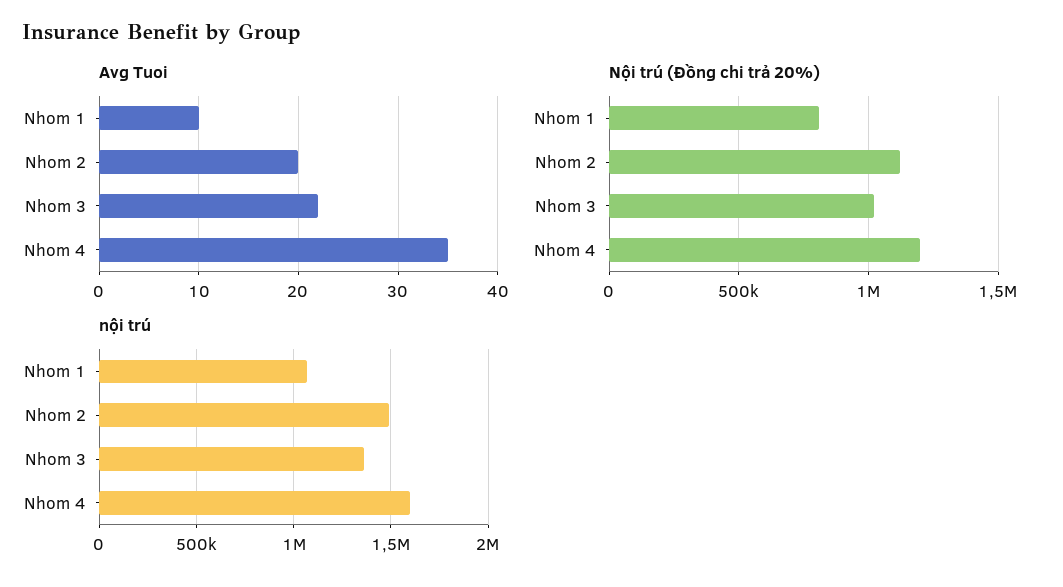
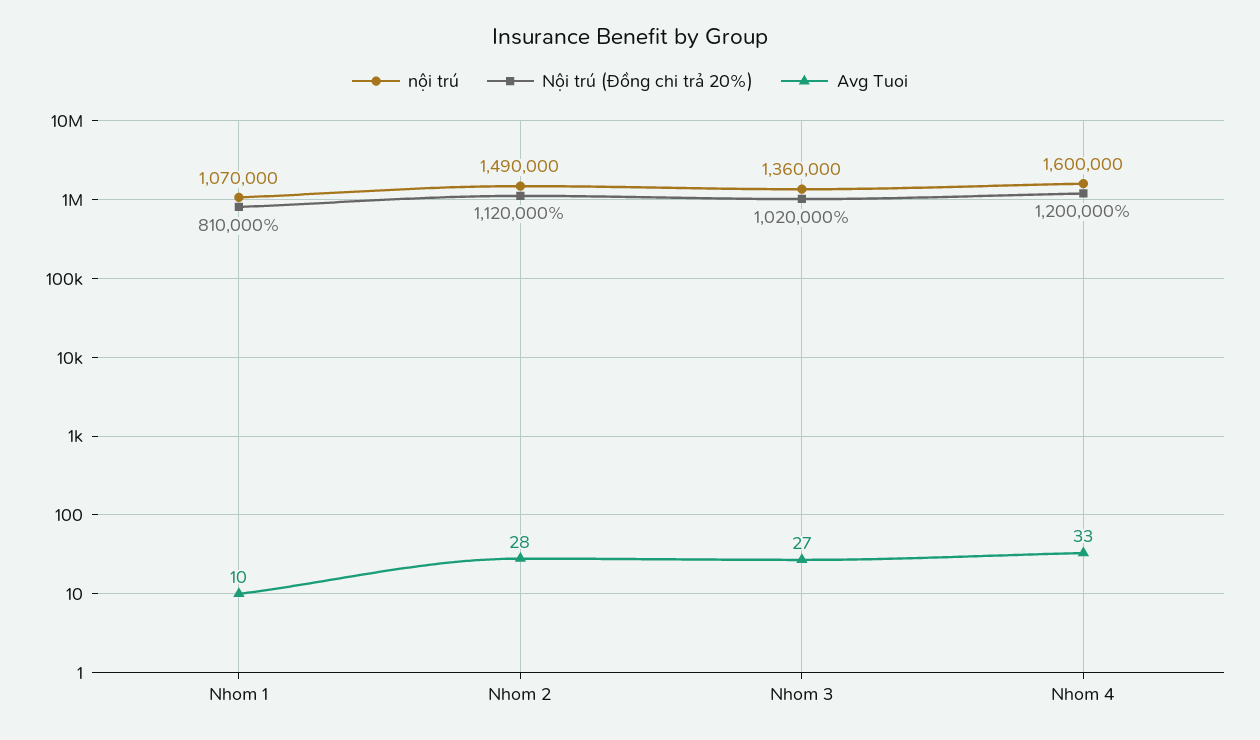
Avg Tuoi, Nhom 2: 20 -> 28
Avg Tuoi, Nhom 3: 22 -> 27
Avg Tuoi, Nhom 4: 35 -> 33

